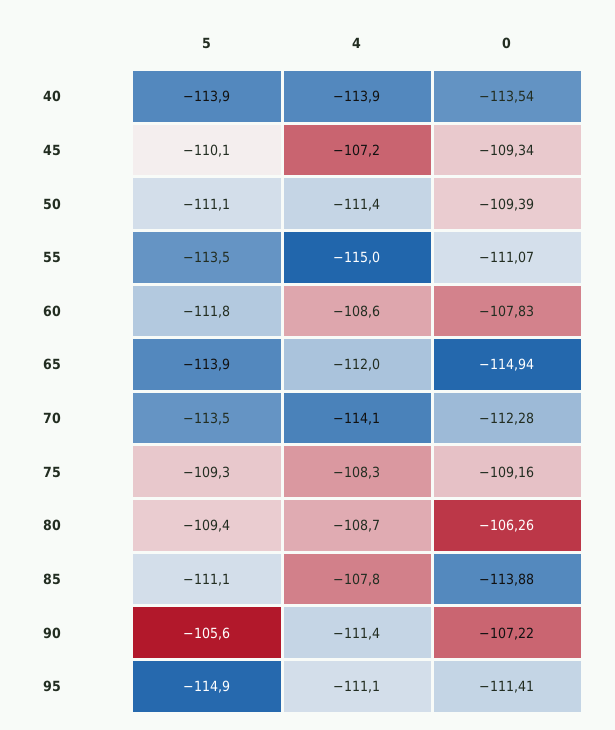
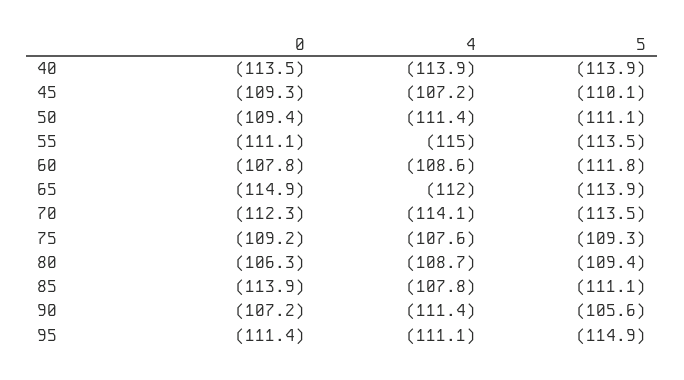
4, 75: -108.3 -> -107.6

